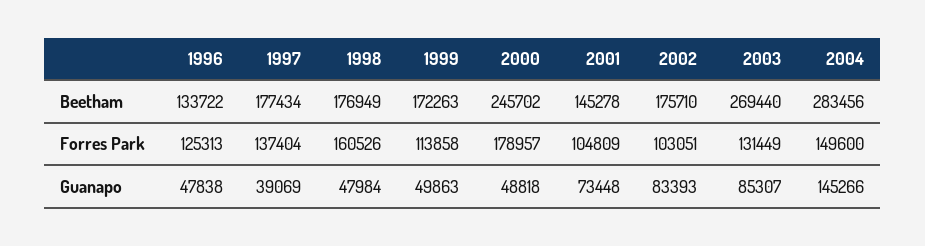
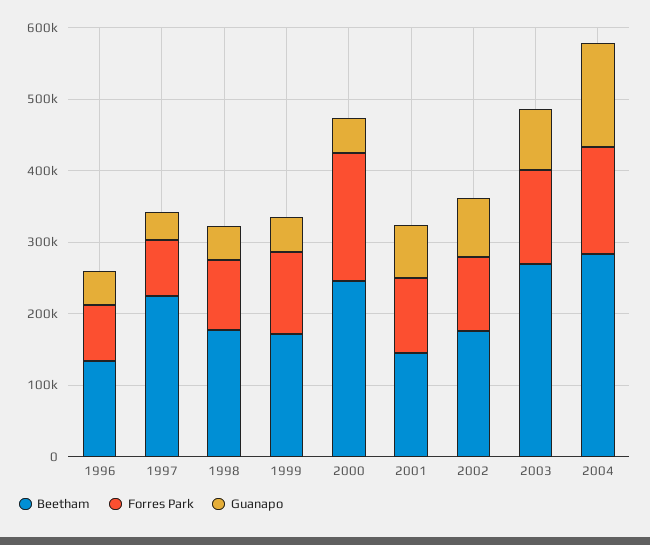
Beetham, 1997: 177434 -> 220000
Forres Park, 1996: 125313 -> 80000
Forres Park, 1997: 137404 -> 80000
Forres Park, 1998: 160526 -> 100000

